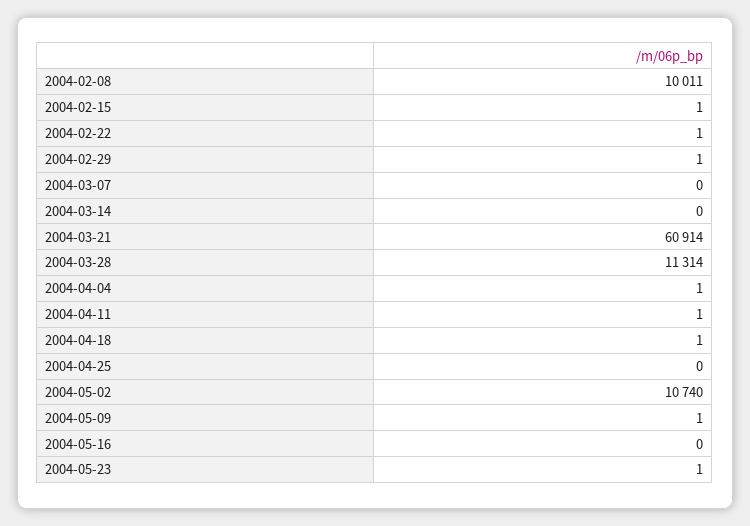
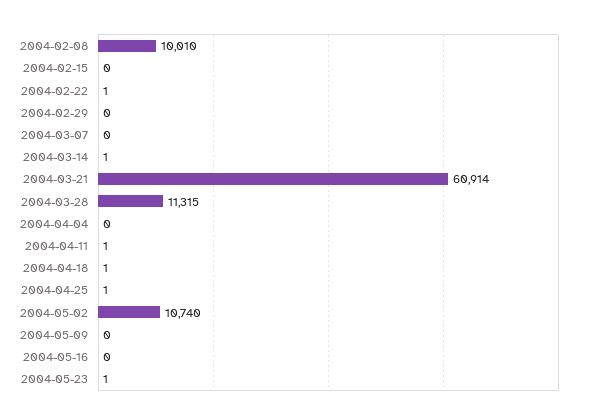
2004-02-08: 10011 -> 10010
2004-02-15: 1 -> 0
2004-02-29: 1 -> 0
2004-03-14: 0 -> 1
2004-03-28: 11314 -> 11315
2004-04-04: 1 -> 0
2004-04-25: 0 -> 1
2004-05-09: 1 -> 0

